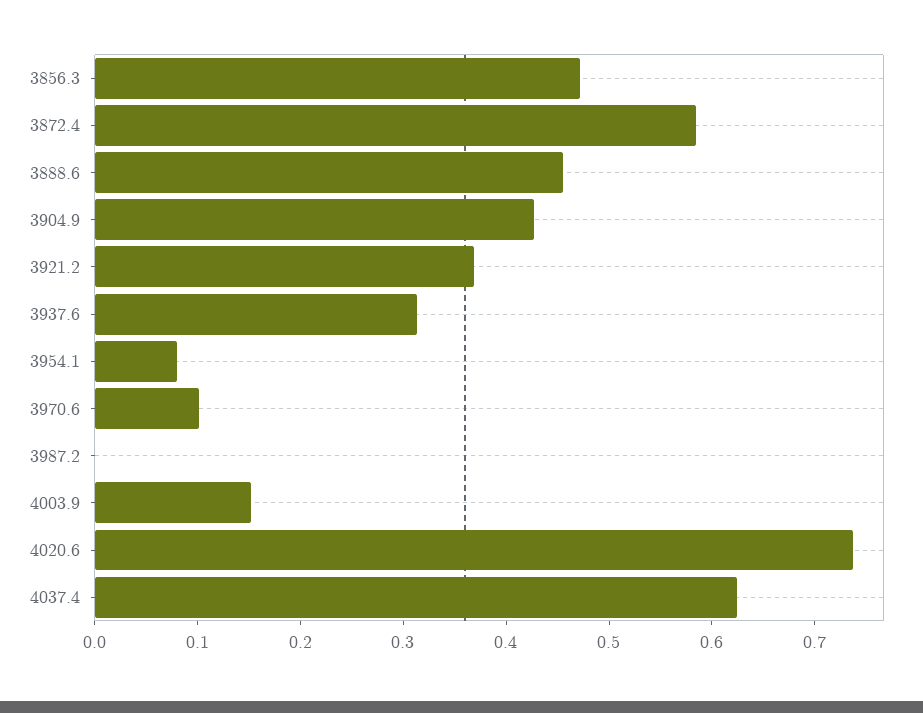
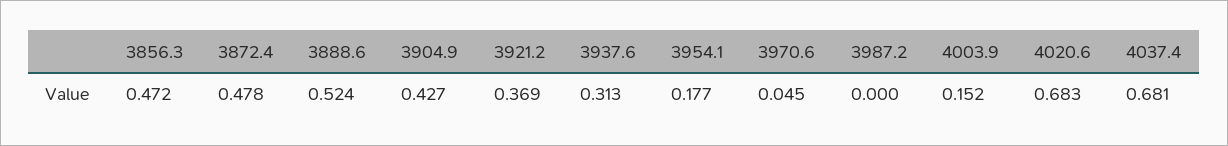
3872.4: 0.58 -> 0.478
3888.6: 0.46 -> 0.524
3954.1: 0.08 -> 0.177
3970.6: 0.1 -> 0.045
4020.6: 0.74 -> 0.683
4037.4: 0.62 -> 0.681

